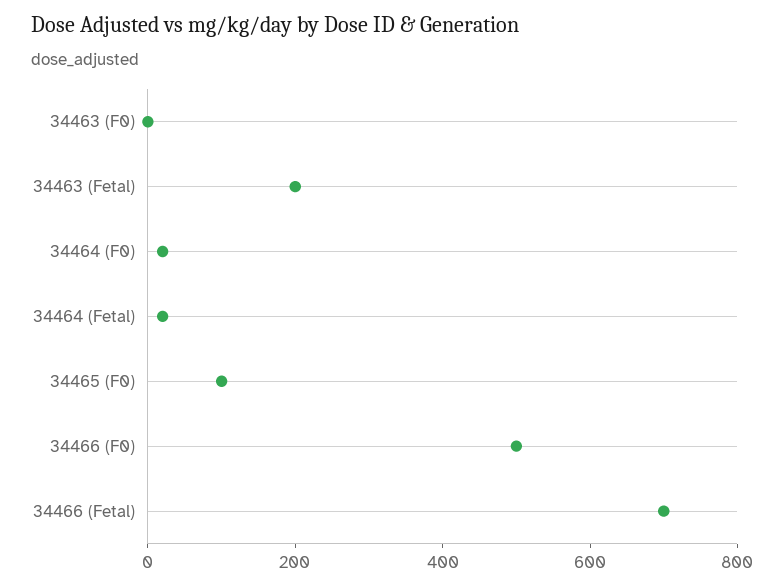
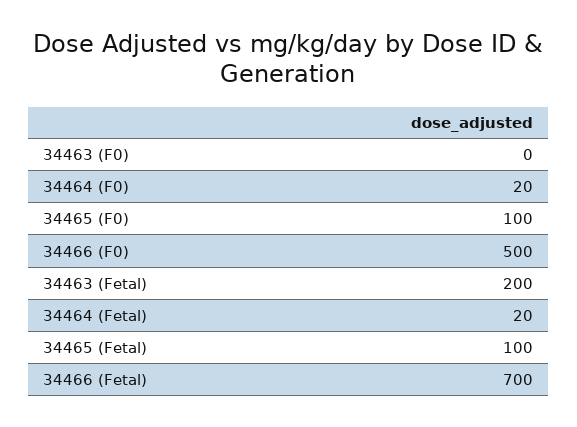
34465 (Fetal): none -> 100

